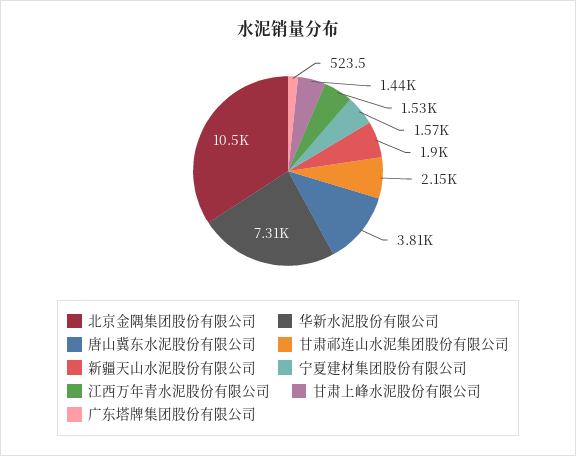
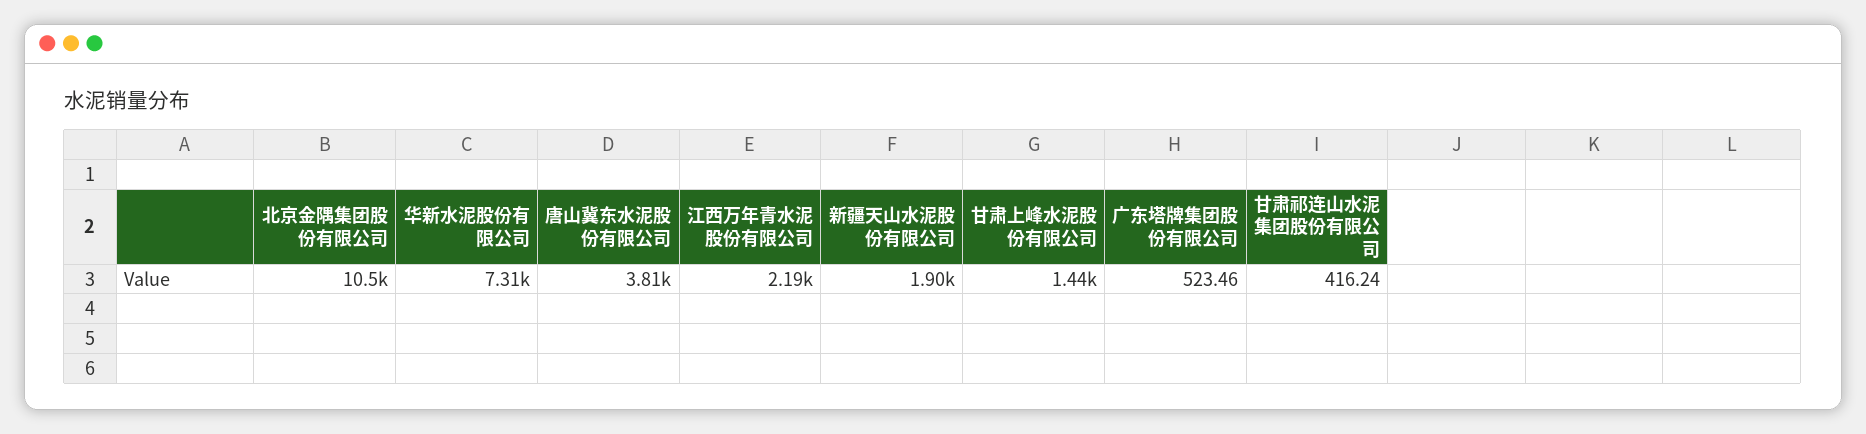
甘肃祁连山水泥集团股份有限公司: 2150 -> 416.24
宁夏建材集团股份有限公司: 1570 -> none
江西万年青水泥股份有限公司: 1530 -> 2190

